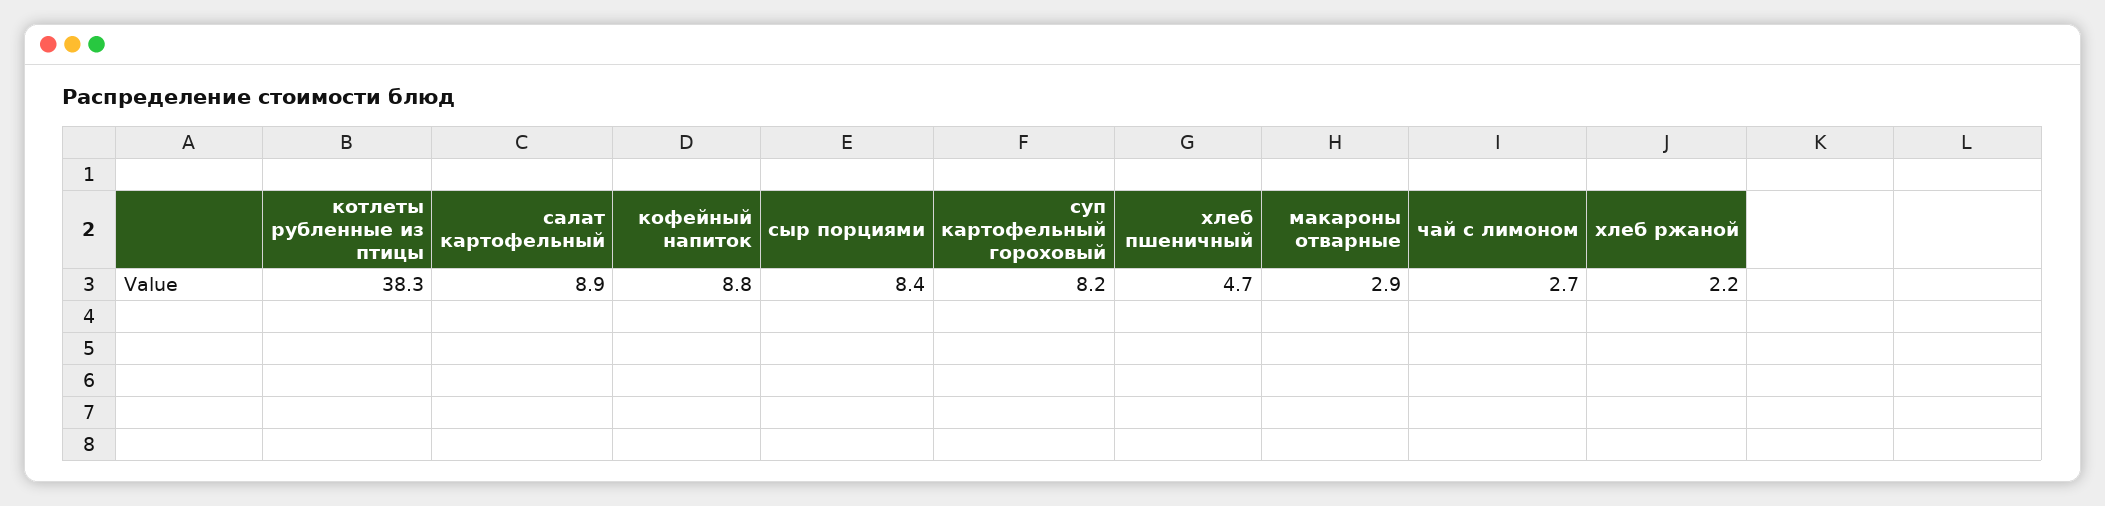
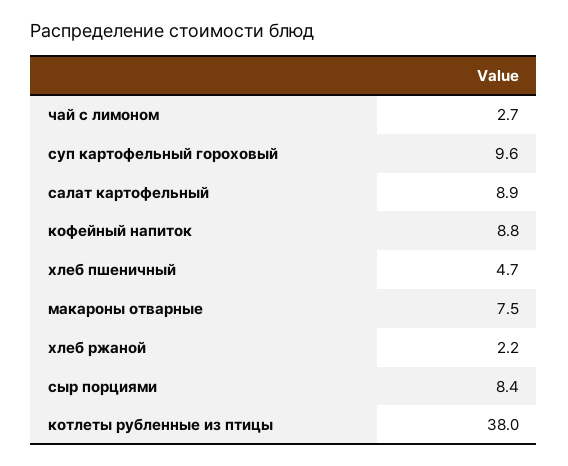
котлеты рубленные из птицы: 38.3 -> 38
суп картофельный гороховый: 8.2 -> 9.6
макароны отварные: 2.9 -> 7.5

